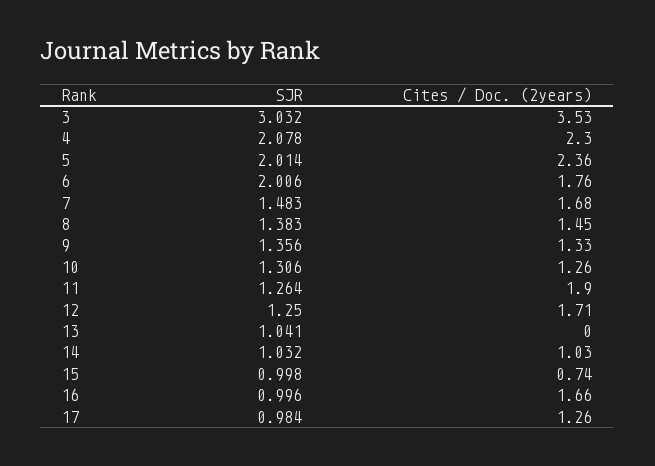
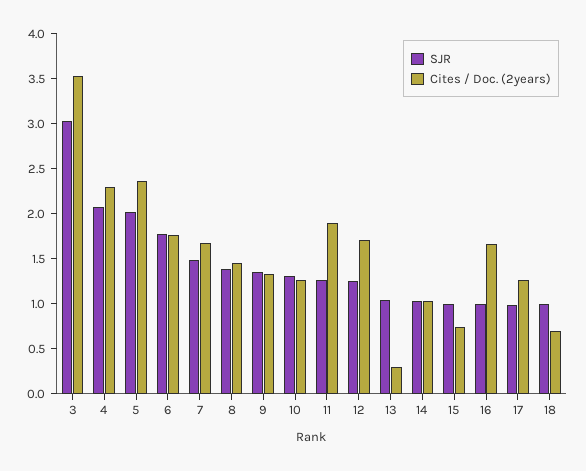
SJR, 6: 2.006 -> 1.8
Cites / Doc. (2years), 13: 0 -> 0.3
SJR, 18: none -> 1
Cites / Doc. (2years), 18: none -> 0.7

